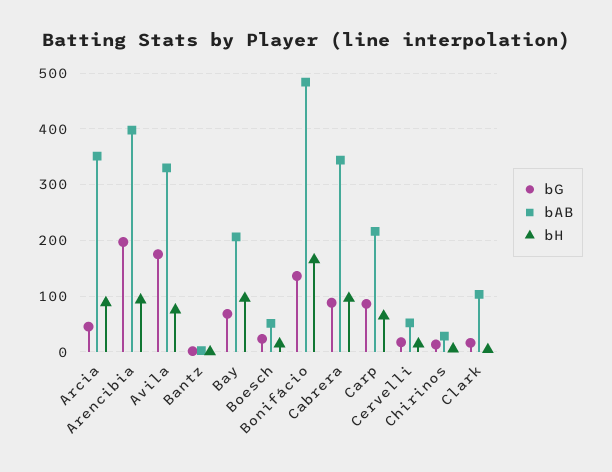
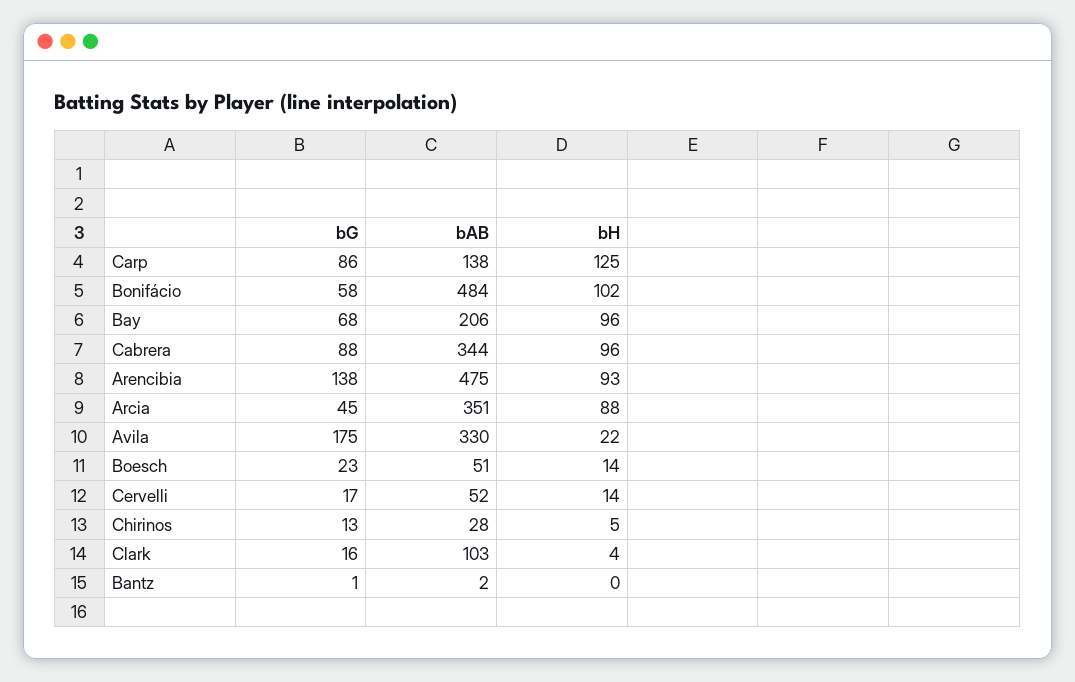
bG, Arencibia: 200 -> 138
bAB, Arencibia: 400 -> 475
bH, Avila: 80 -> 22
bG, Bonifácio: 140 -> 58
bH, Bonifácio: 160 -> 102
bAB, Carp: 220 -> 138
bH, Carp: 60 -> 125

